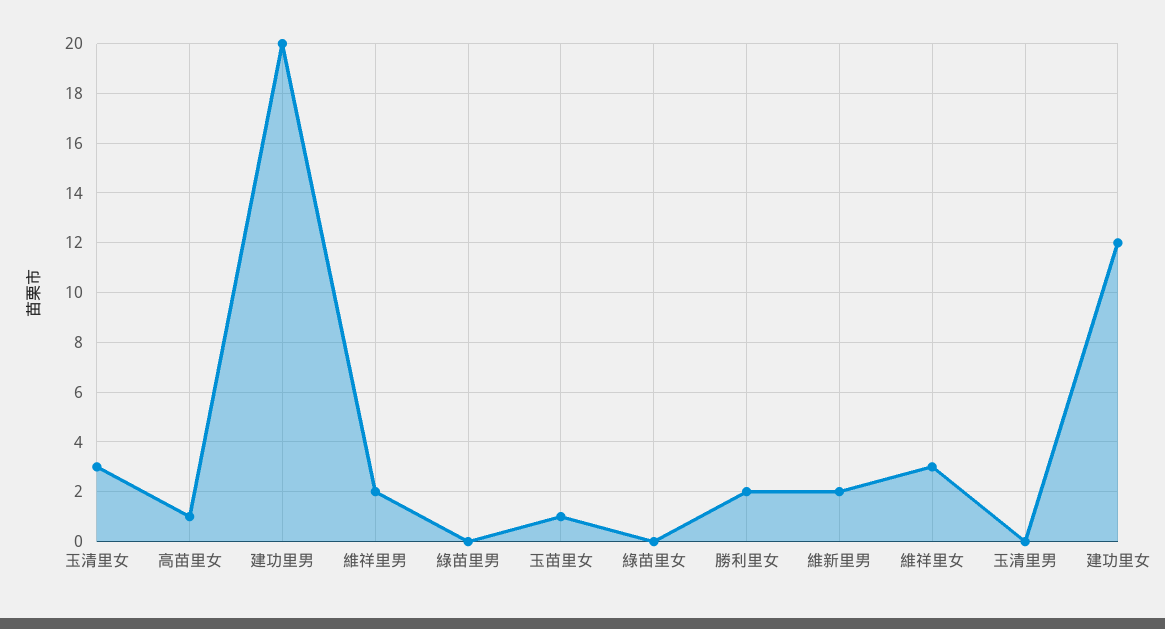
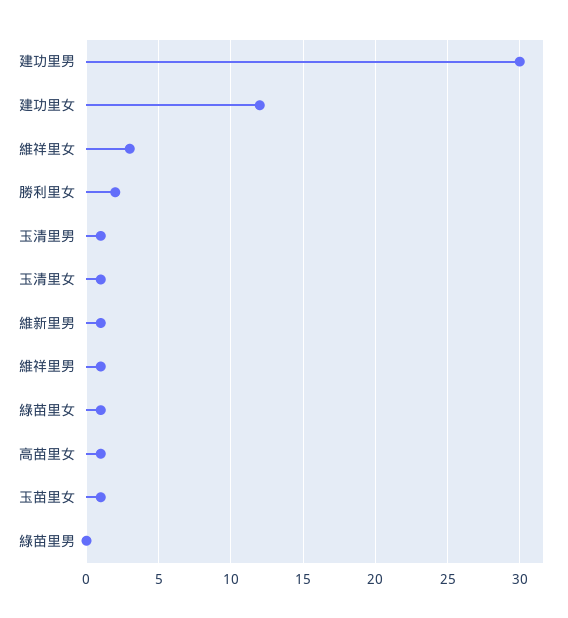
玉清里女: 3 -> 1
建功里男: 20 -> 30
維祥里男: 2 -> 1
綠苗里女: 0 -> 1
維新里男: 2 -> 1
玉清里男: 0 -> 1

